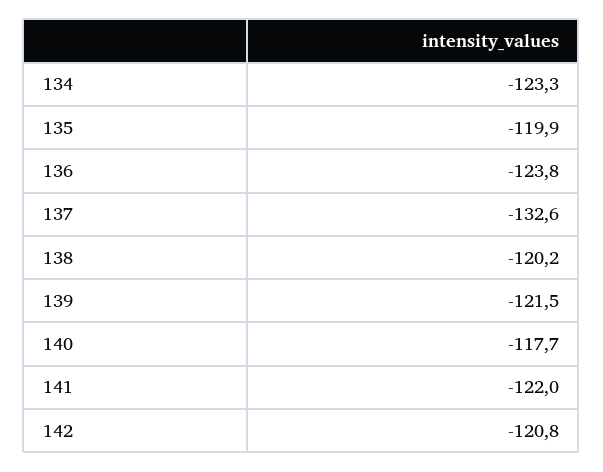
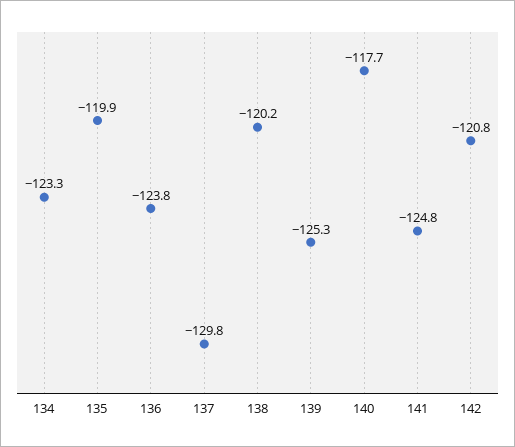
137: -132.6 -> -129.8
139: -121.5 -> -125.3
141: -122 -> -124.8

